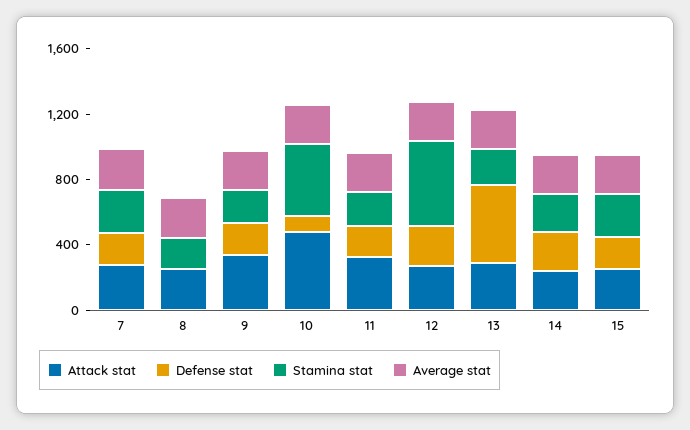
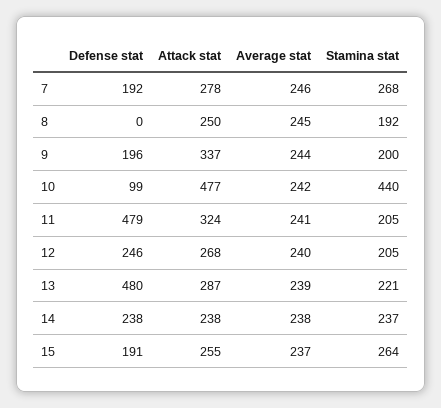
Defense stat, 11: 200 -> 479
Stamina stat, 12: 500 -> 205

